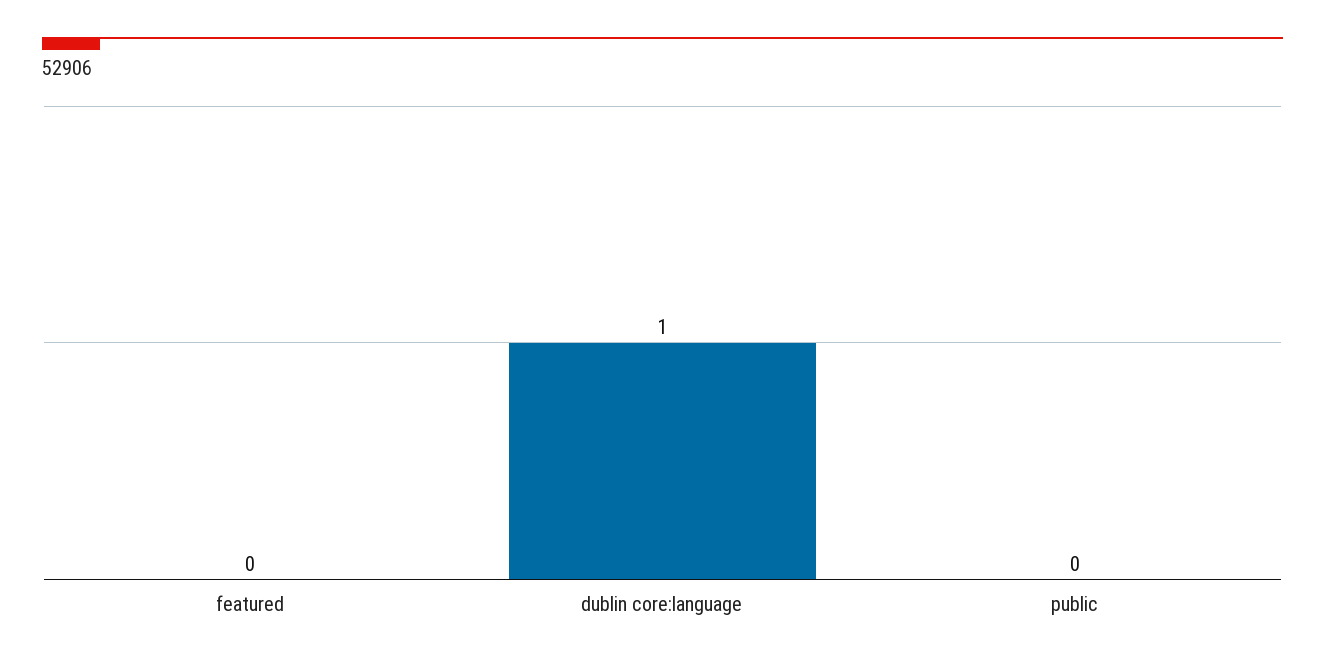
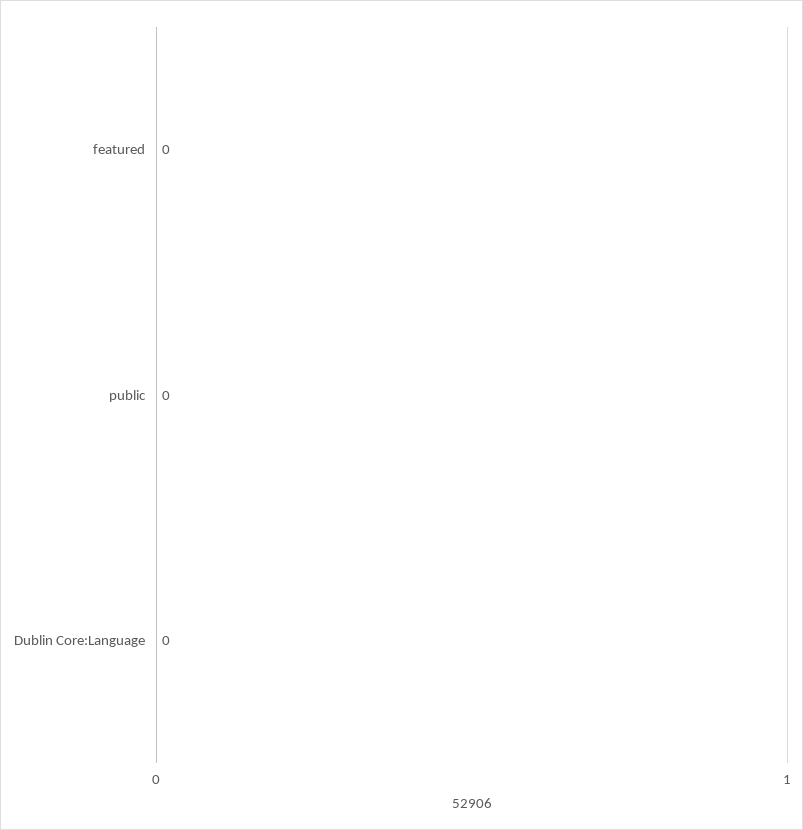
dublin core:language: 1 -> 0

